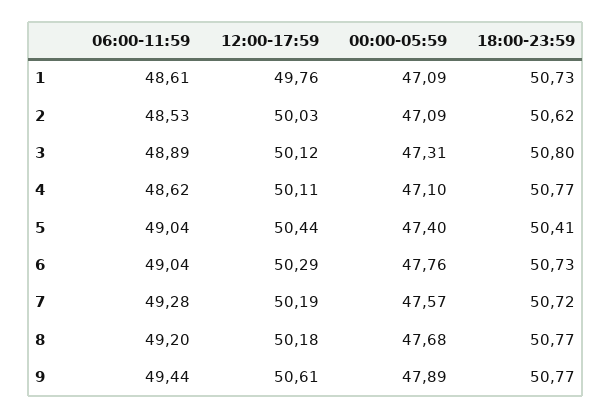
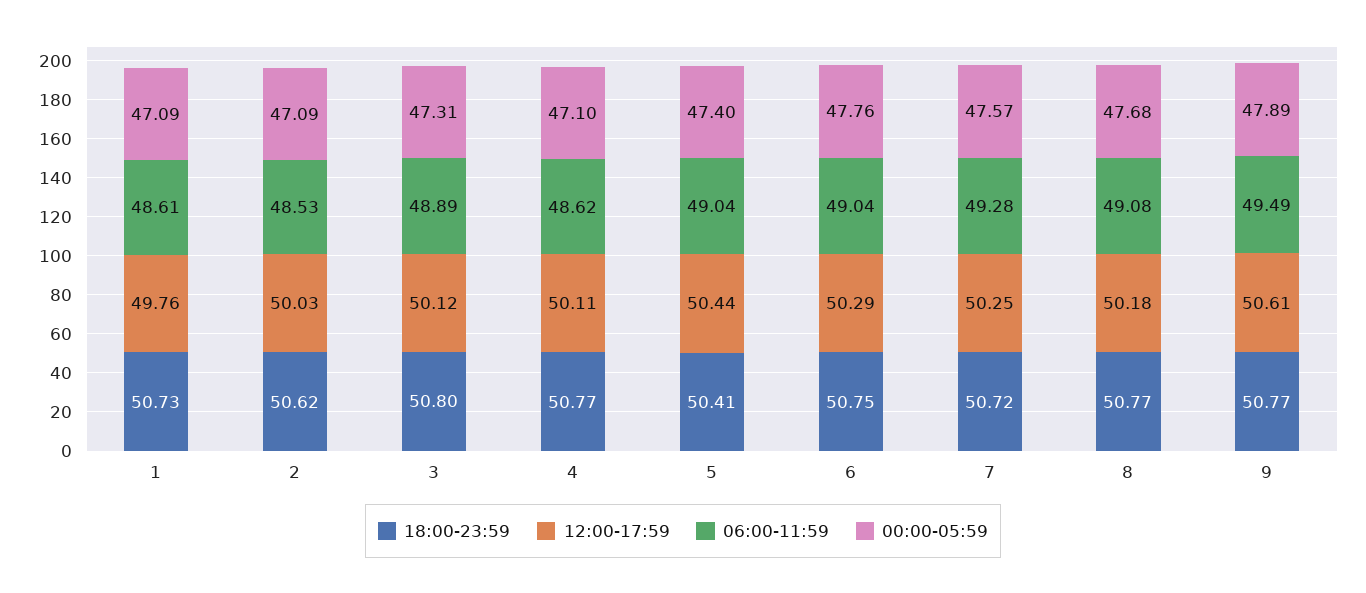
18:00-23:59, 6: 50.73 -> 50.75
12:00-17:59, 7: 50.19 -> 50.25
06:00-11:59, 8: 49.2 -> 49.08
06:00-11:59, 9: 49.44 -> 49.49

